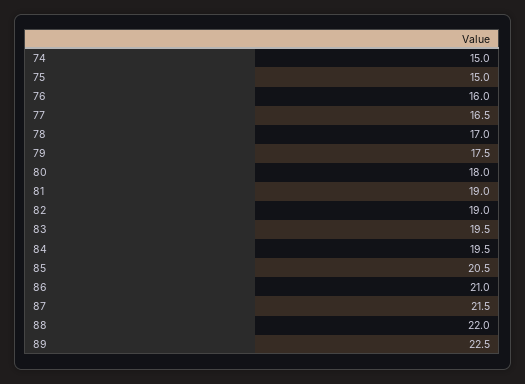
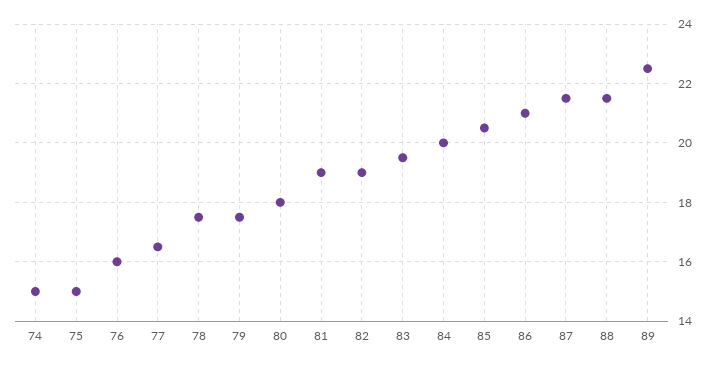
78: 17 -> 17.5
84: 19.5 -> 20
88: 22 -> 21.5

